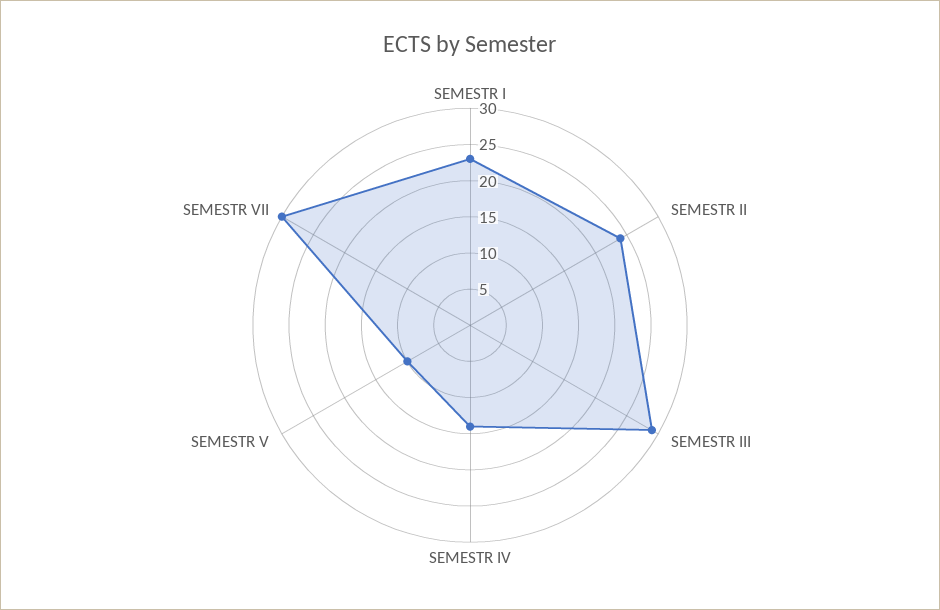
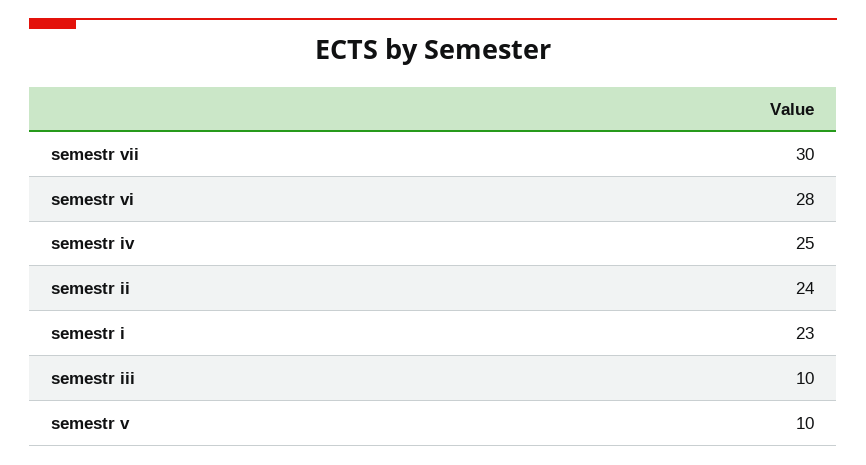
SEMESTR III: 30 -> 10
SEMESTR IV: 15 -> 25
semestr vi: none -> 28

